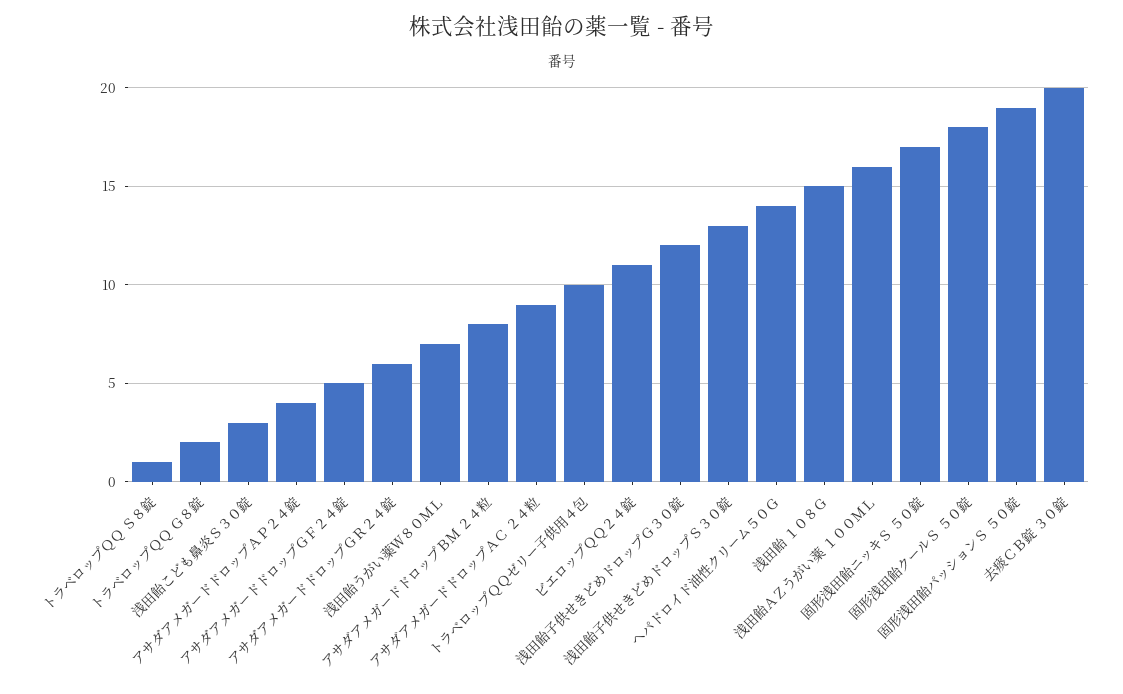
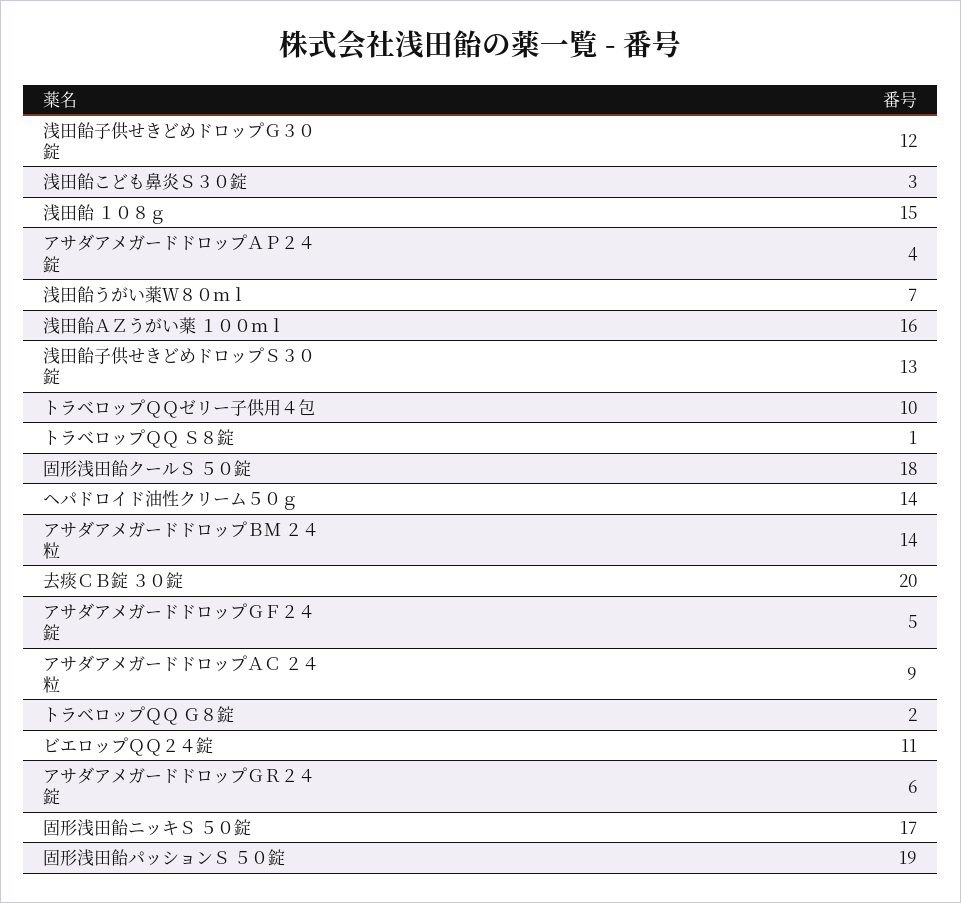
アサダアメガードドロップＢＭ ２４粒: 8 -> 14

